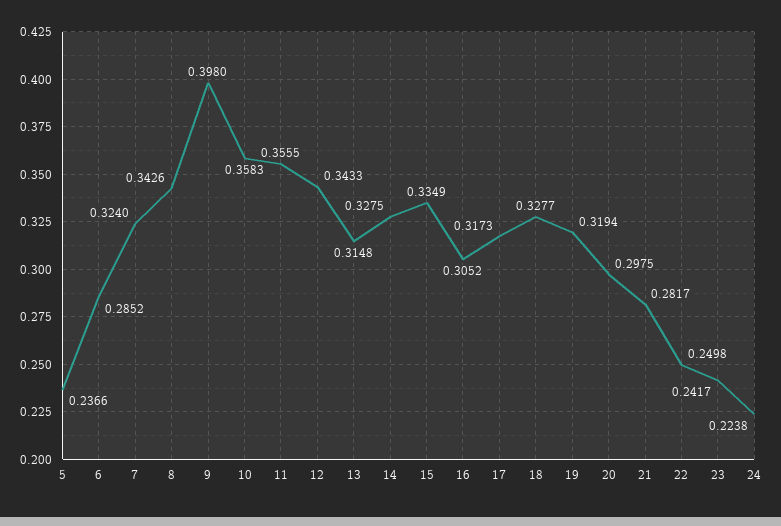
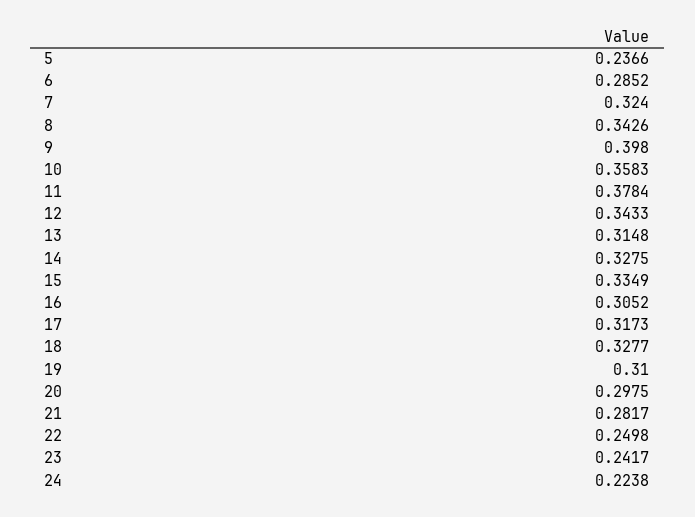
11: 0.3555 -> 0.3784
19: 0.3194 -> 0.31

